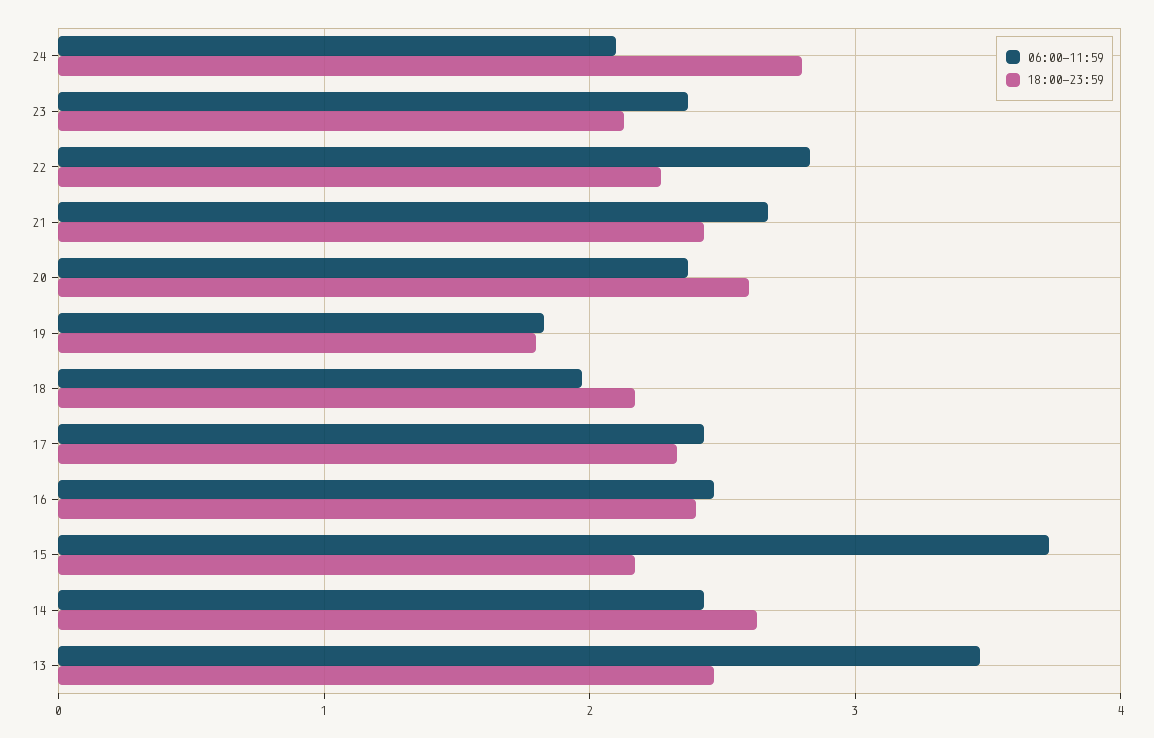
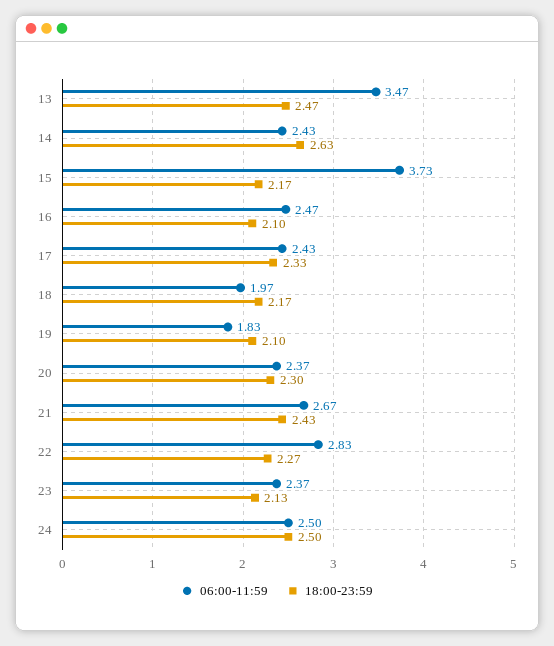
06:00-11:59, 24: 2.1 -> 2.5
18:00-23:59, 24: 2.8 -> 2.5
18:00-23:59, 20: 2.6 -> 2.3
18:00-23:59, 19: 1.8 -> 2.1
18:00-23:59, 16: 2.4 -> 2.1

